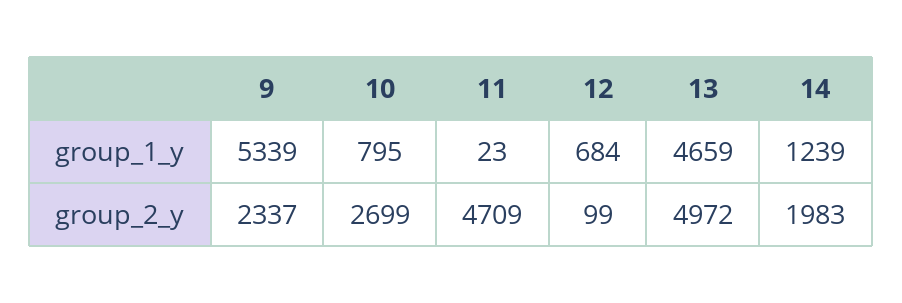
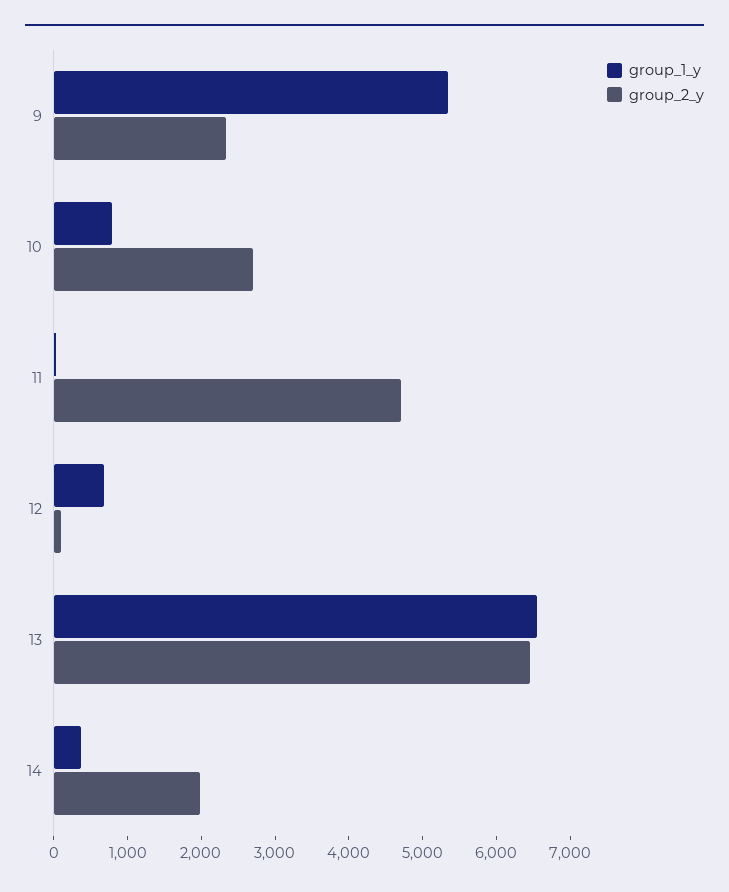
group_1_y, 13: 4659 -> 6600
group_1_y, 14: 1239 -> 400
group_2_y, 13: 4972 -> 6400

